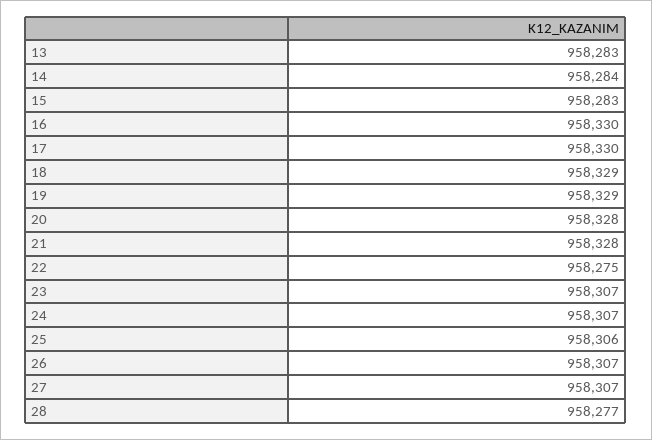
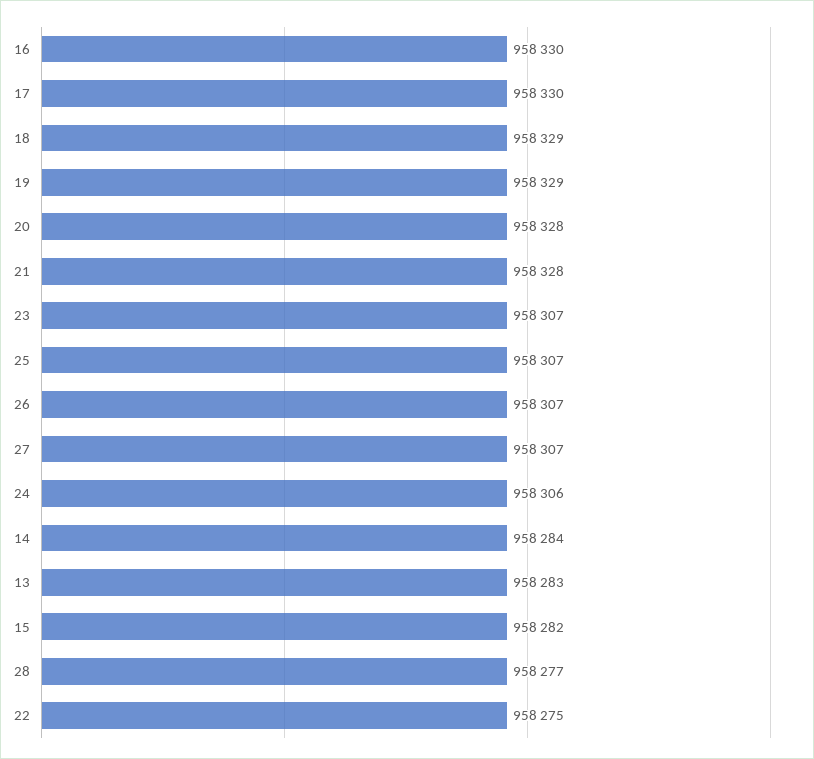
15: 958283 -> 958282
24: 958307 -> 958306
25: 958306 -> 958307

